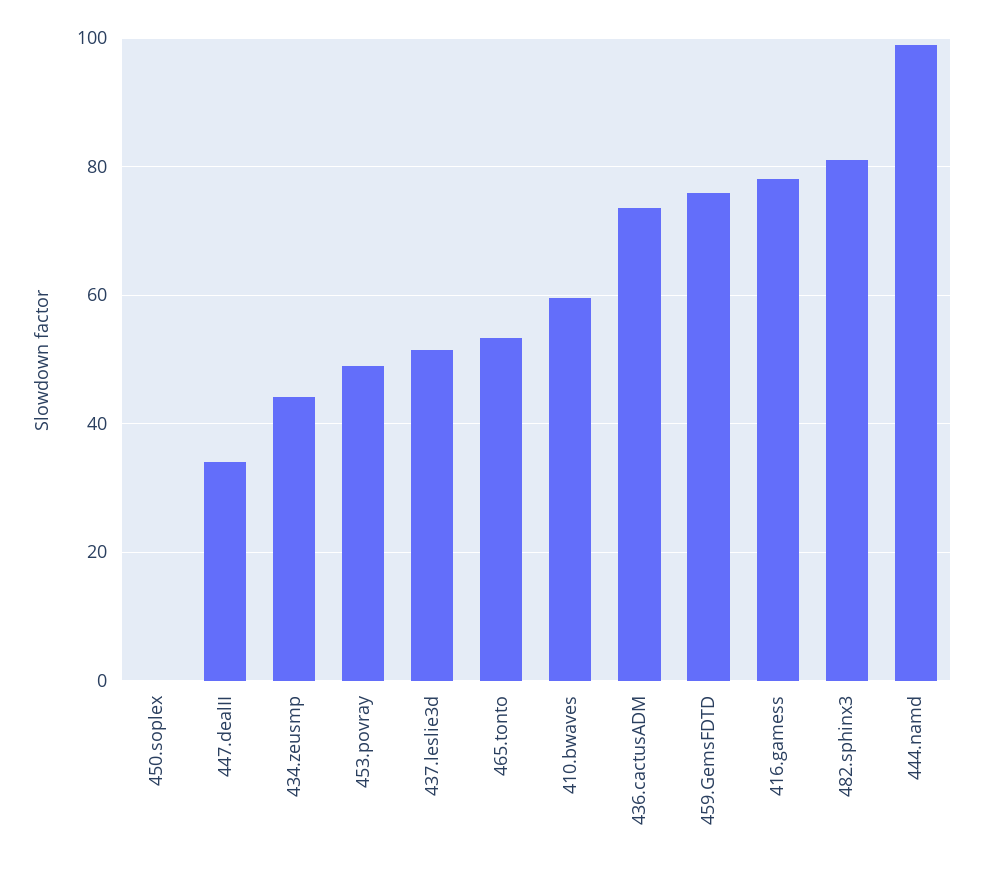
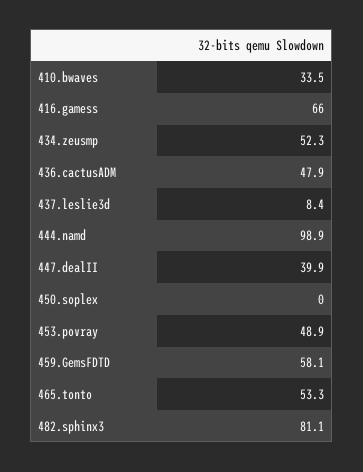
447.dealII: 34 -> 39.9
434.zeusmp: 44 -> 52.3
437.leslie3d: 52 -> 8.4
410.bwaves: 60 -> 33.5
436.cactusADM: 74 -> 47.9
459.GemsFDTD: 76 -> 58.1
416.gamess: 78 -> 66

